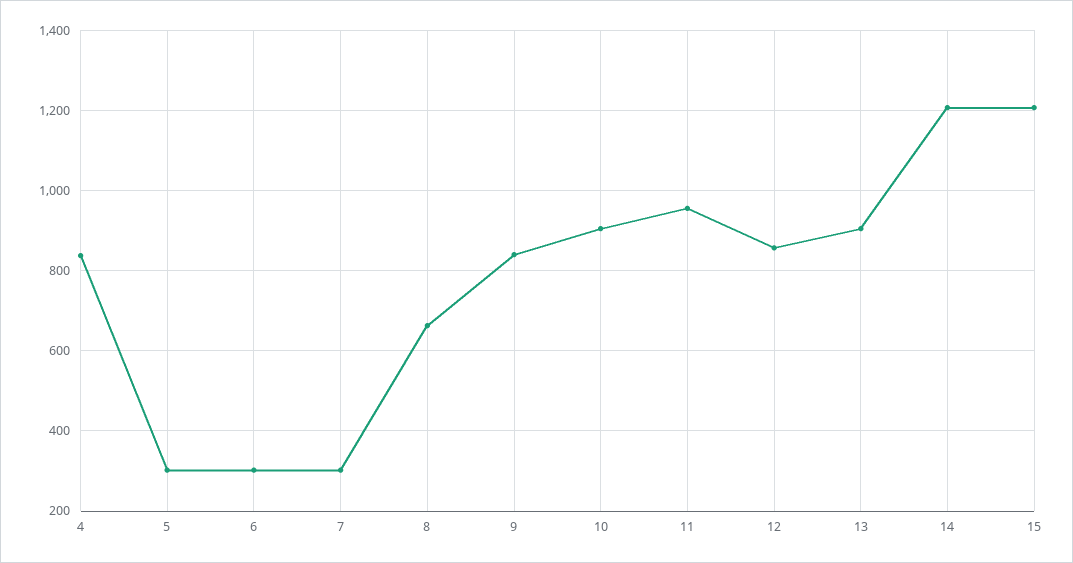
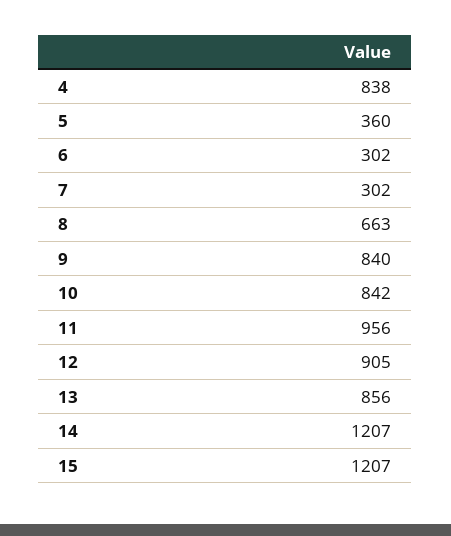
5: 300 -> 360
10: 900 -> 842
12: 860 -> 905
13: 900 -> 856

